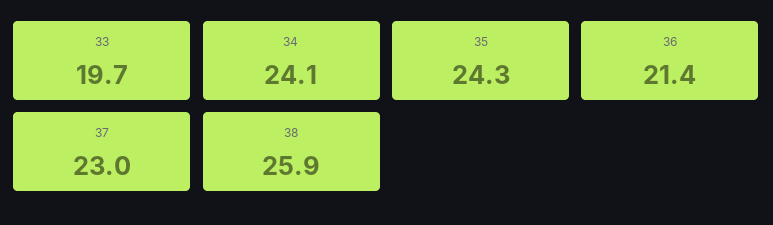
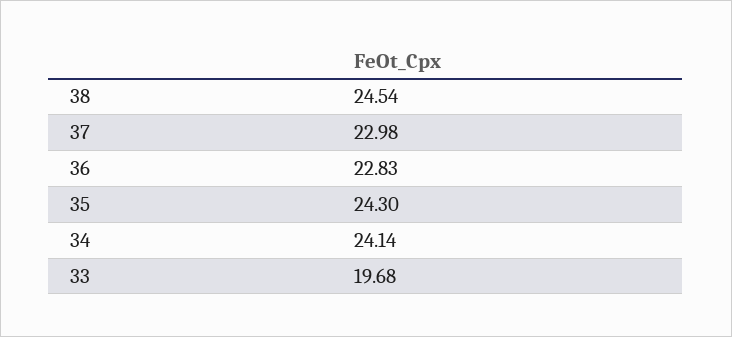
36: 21.4 -> 22.83
38: 25.9 -> 24.54

